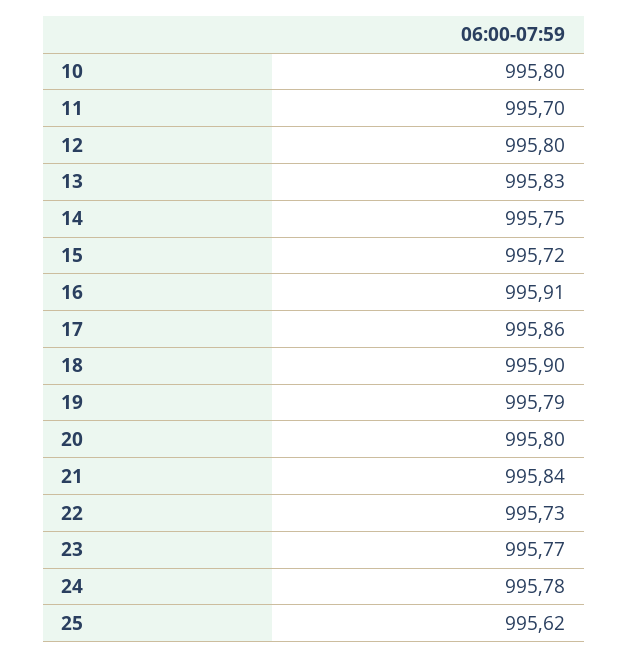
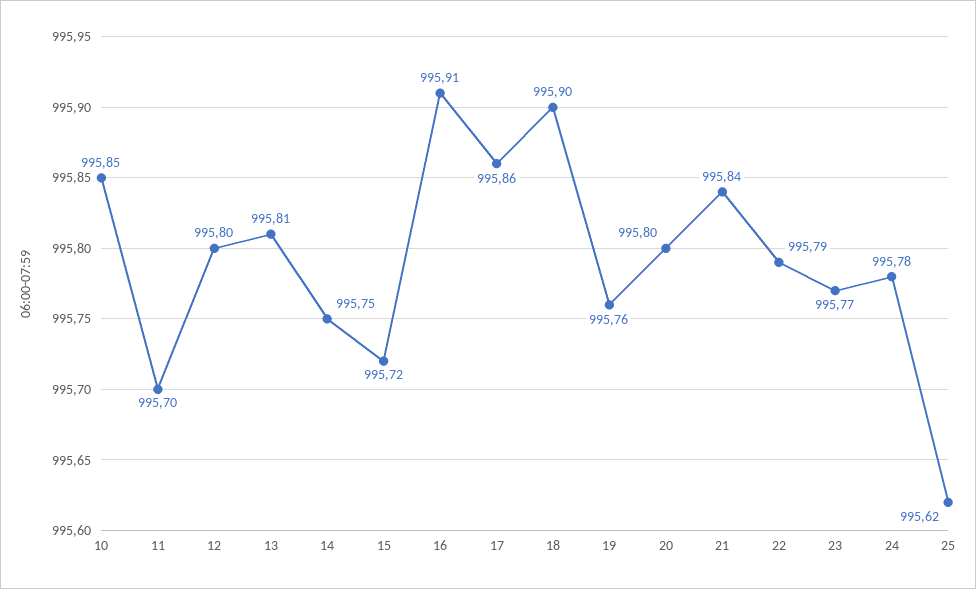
10: 995.8 -> 995.85
13: 995.83 -> 995.81
19: 995.79 -> 995.76
22: 995.73 -> 995.79

